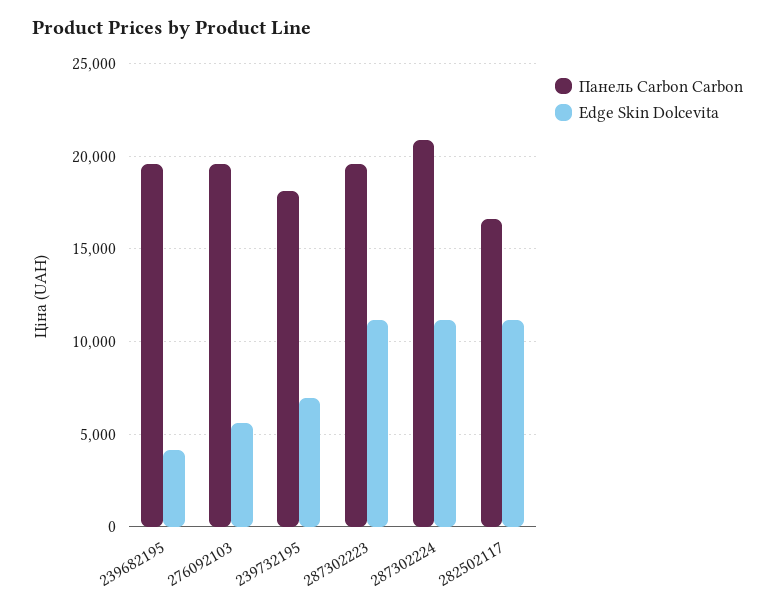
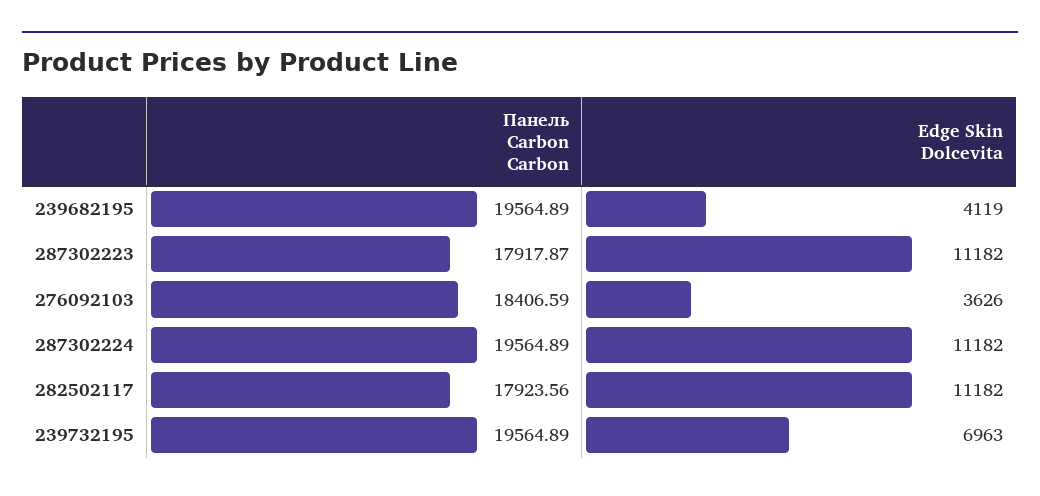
Панель Carbon Carbon, 276092103: 19500 -> 18406.59
Edge Skin Dolcevita, 276092103: 5500 -> 3626
Панель Carbon Carbon, 239732195: 18000 -> 19564.89
Панель Carbon Carbon, 287302223: 19500 -> 17917.87
Панель Carbon Carbon, 287302224: 21000 -> 19564.89
Панель Carbon Carbon, 282502117: 16500 -> 17923.56

